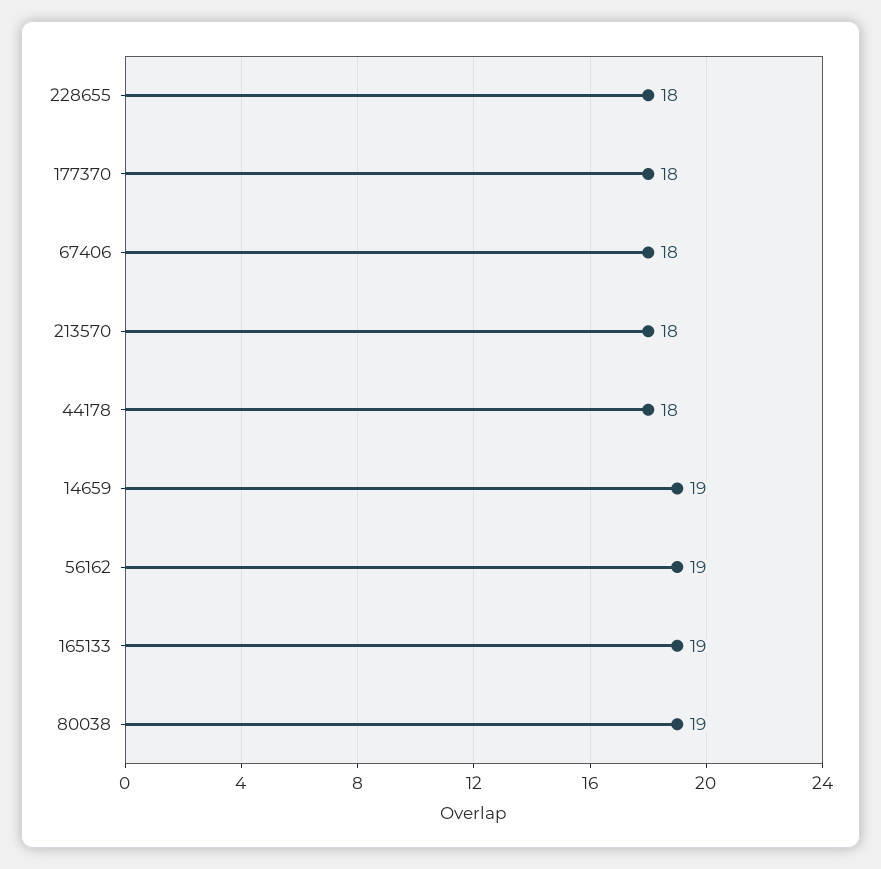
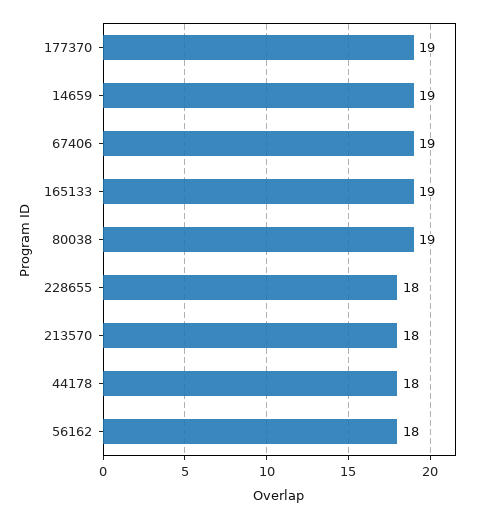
177370: 18 -> 19
67406: 18 -> 19
56162: 19 -> 18

